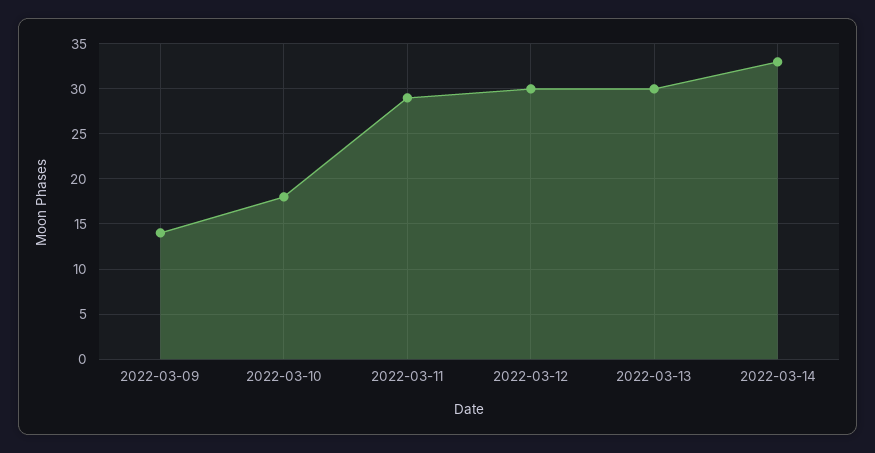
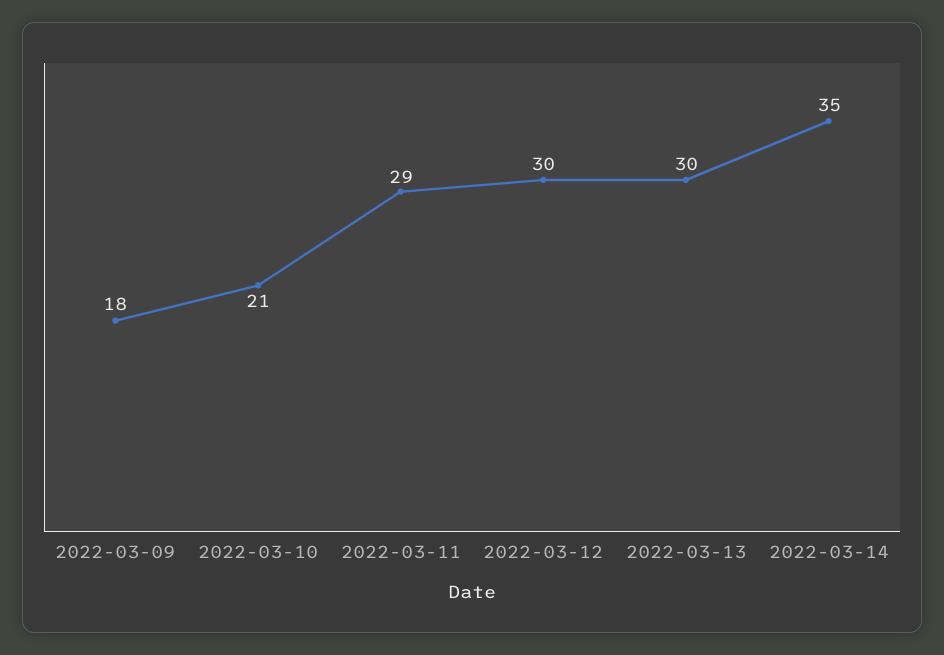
2022-03-09: 14 -> 18
2022-03-10: 18 -> 21
2022-03-14: 33 -> 35

